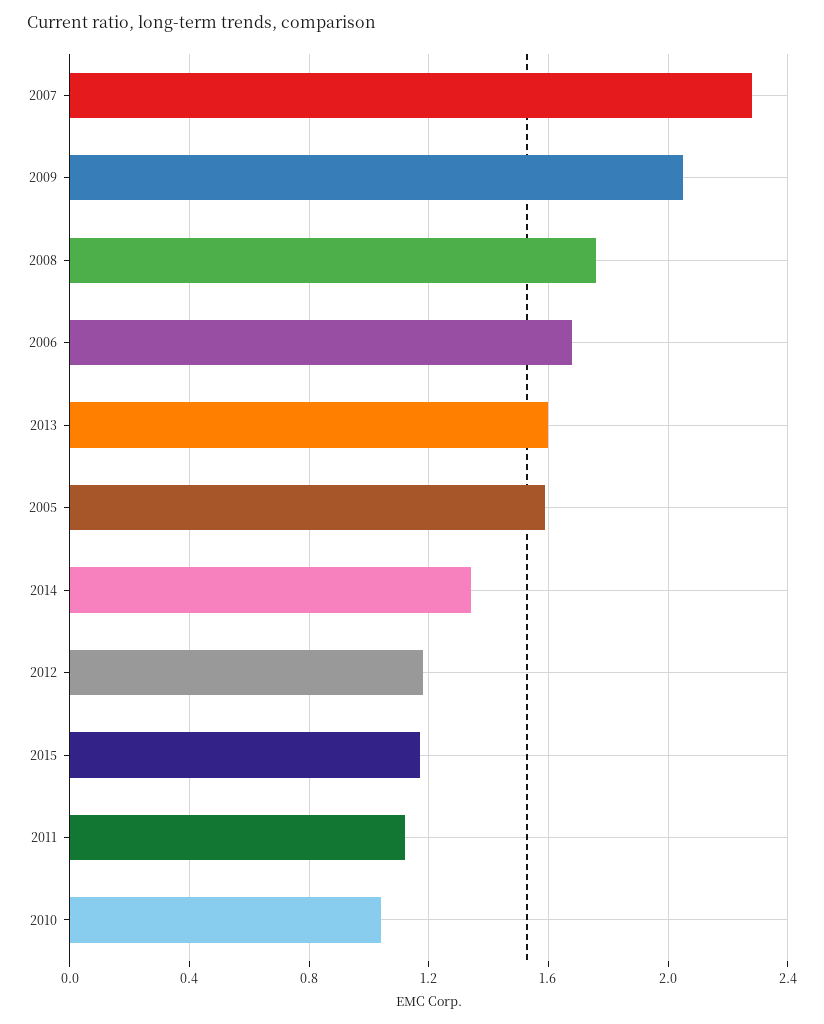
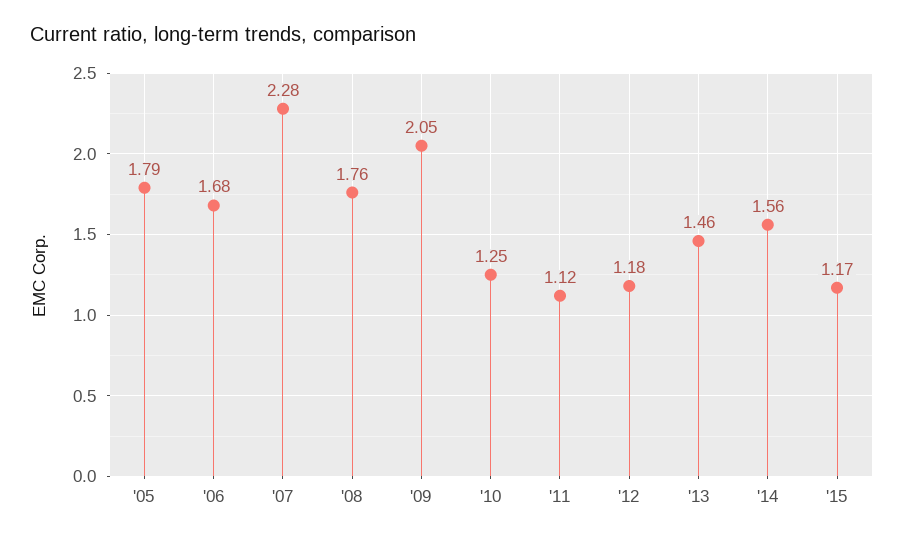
2013: 1.6 -> 1.46
2005: 1.6 -> 1.79
2014: 1.35 -> 1.56
2010: 1.05 -> 1.25

